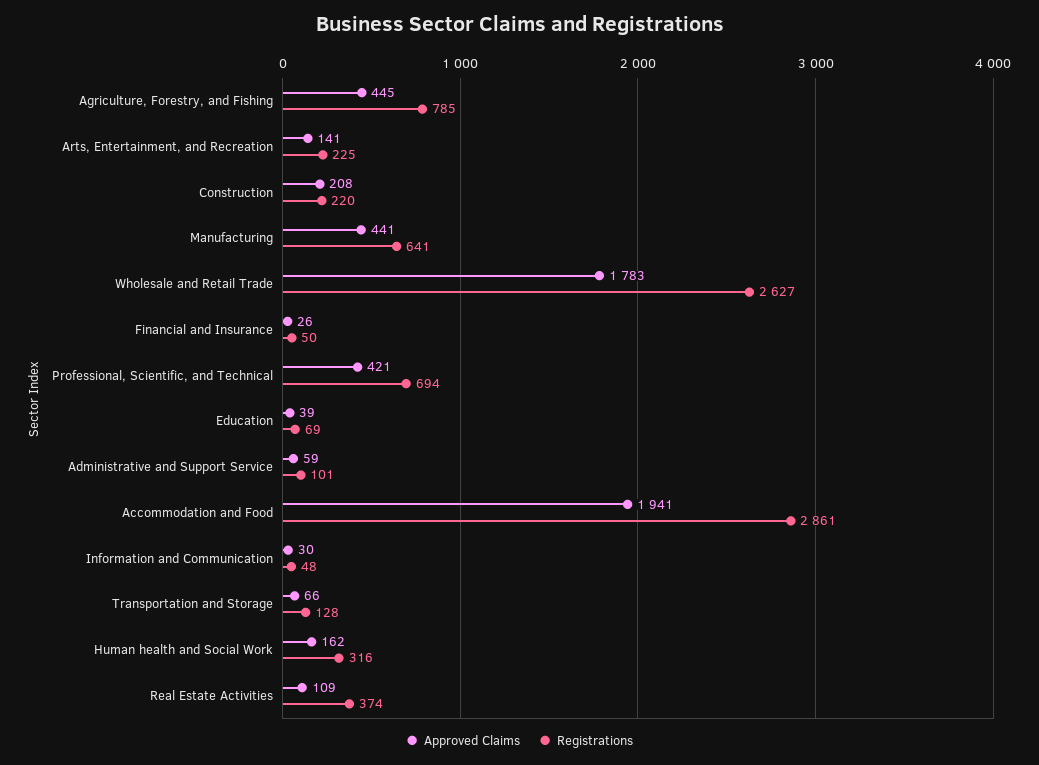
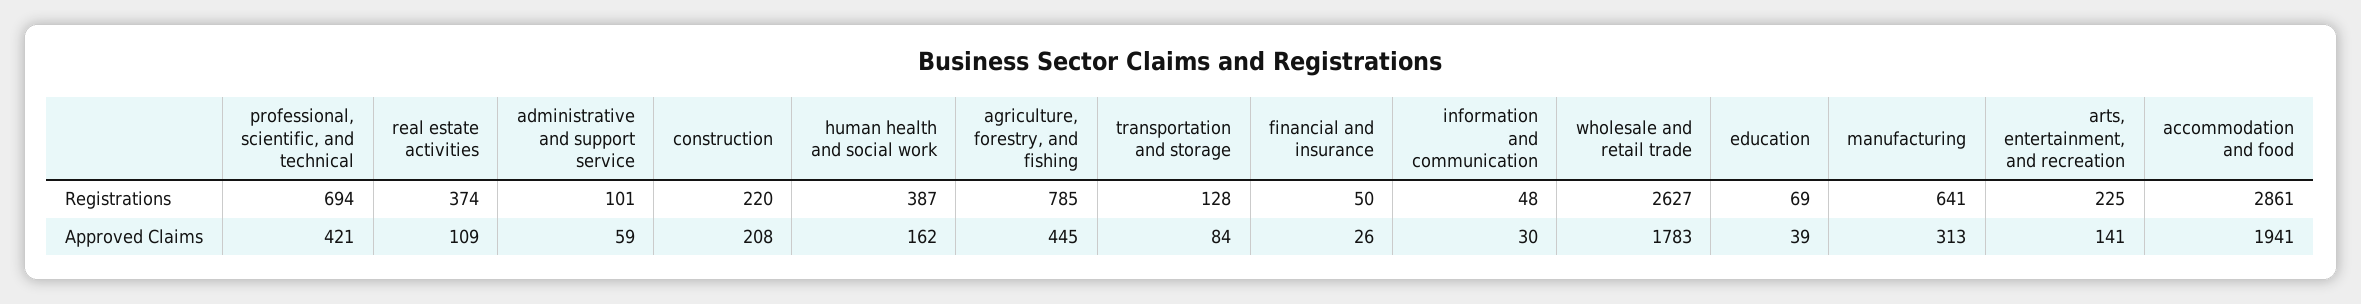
Approved Claims, Manufacturing: 441 -> 313
Approved Claims, Transportation and Storage: 66 -> 84
Registrations, Human health and Social Work: 316 -> 387

